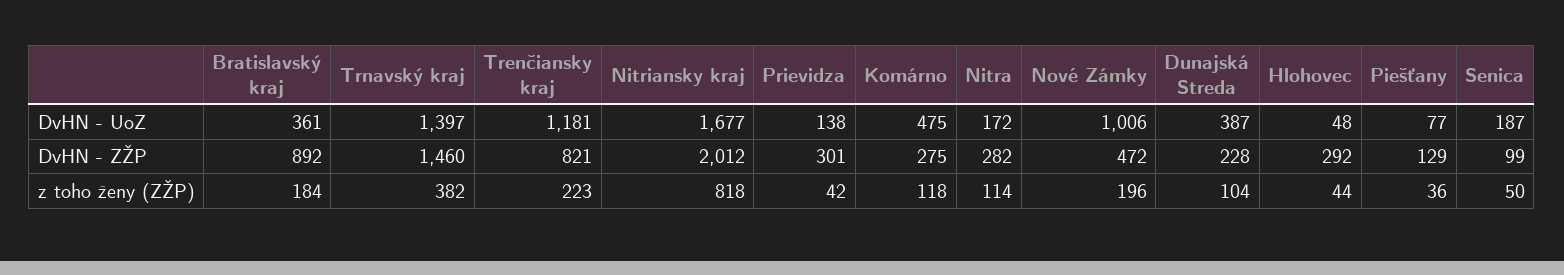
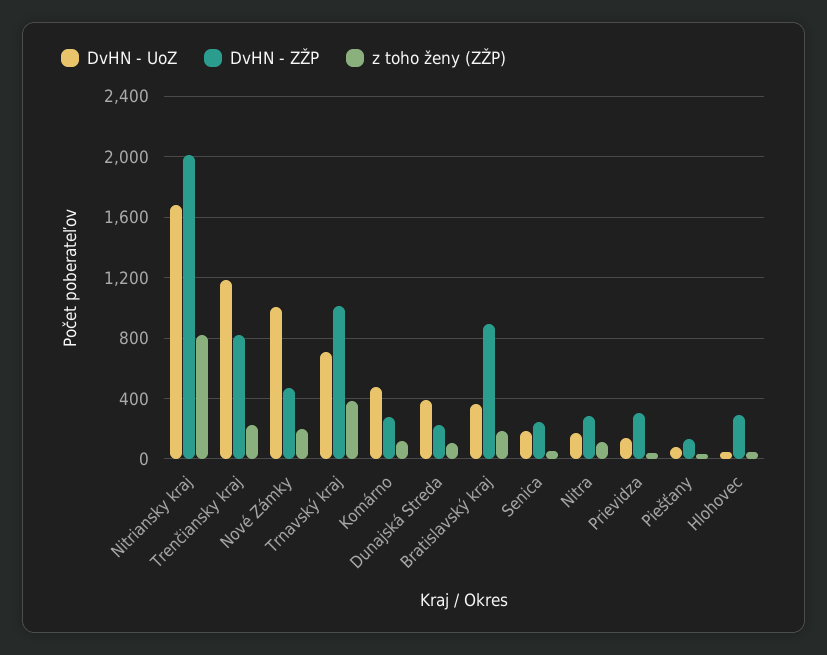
DvHN - UoZ, Trnavský kraj: 1397 -> 700
DvHN - ZŽP, Trnavský kraj: 1460 -> 1000
DvHN - ZŽP, Senica: 99 -> 250

